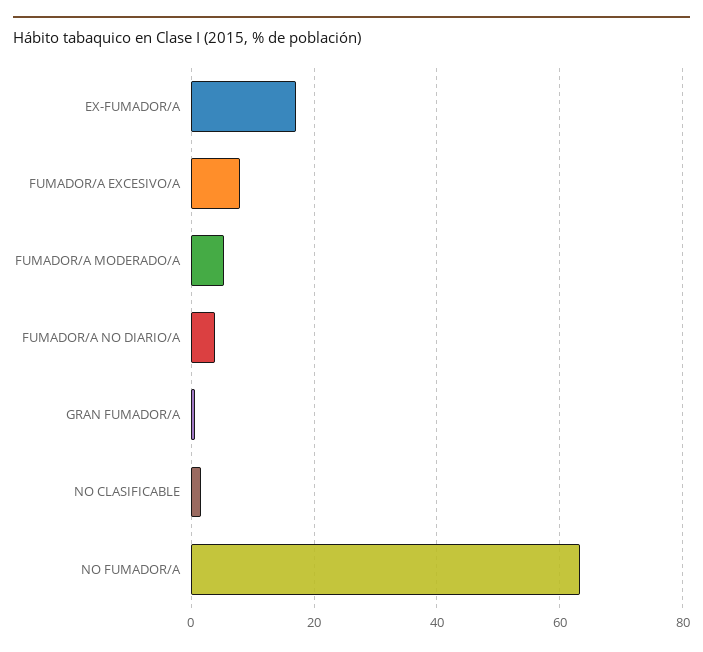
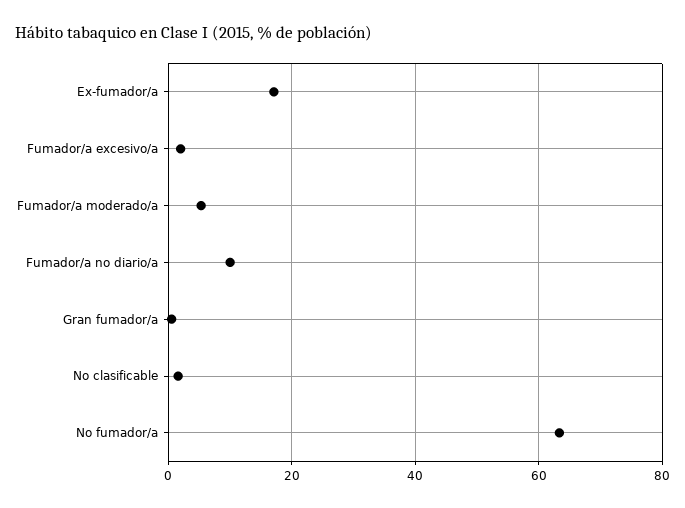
FUMADOR/A EXCESIVO/A: 8 -> 2
FUMADOR/A NO DIARIO/A: 4 -> 10

